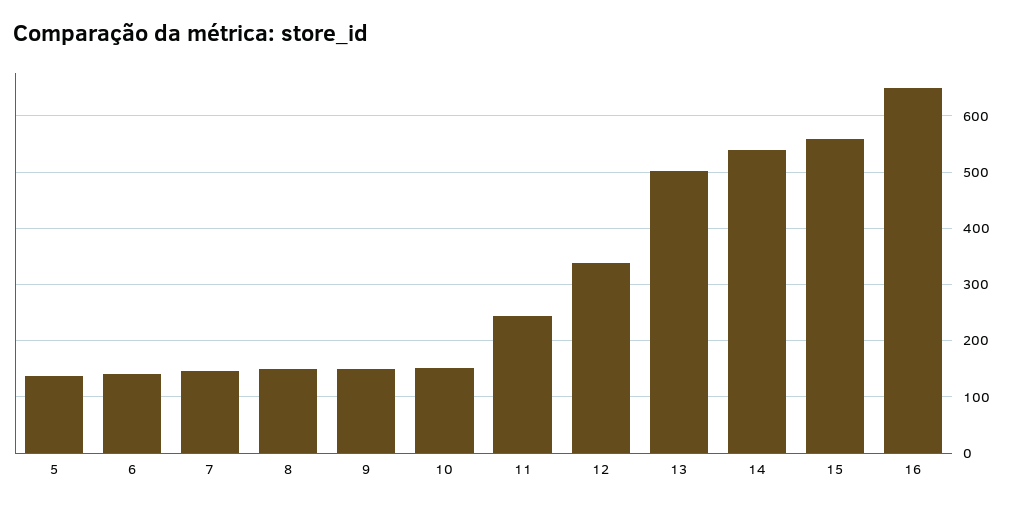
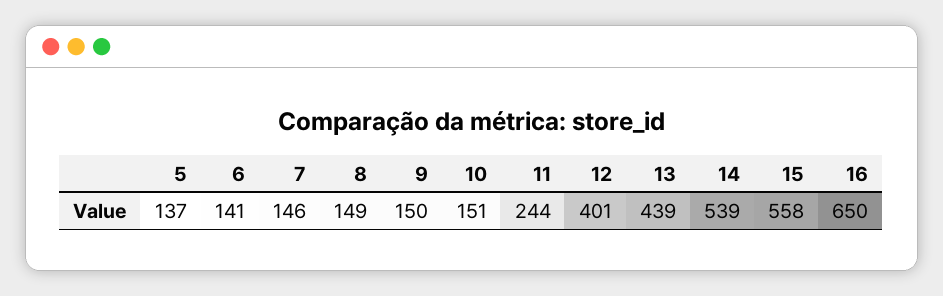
12: 340 -> 401
13: 500 -> 439

